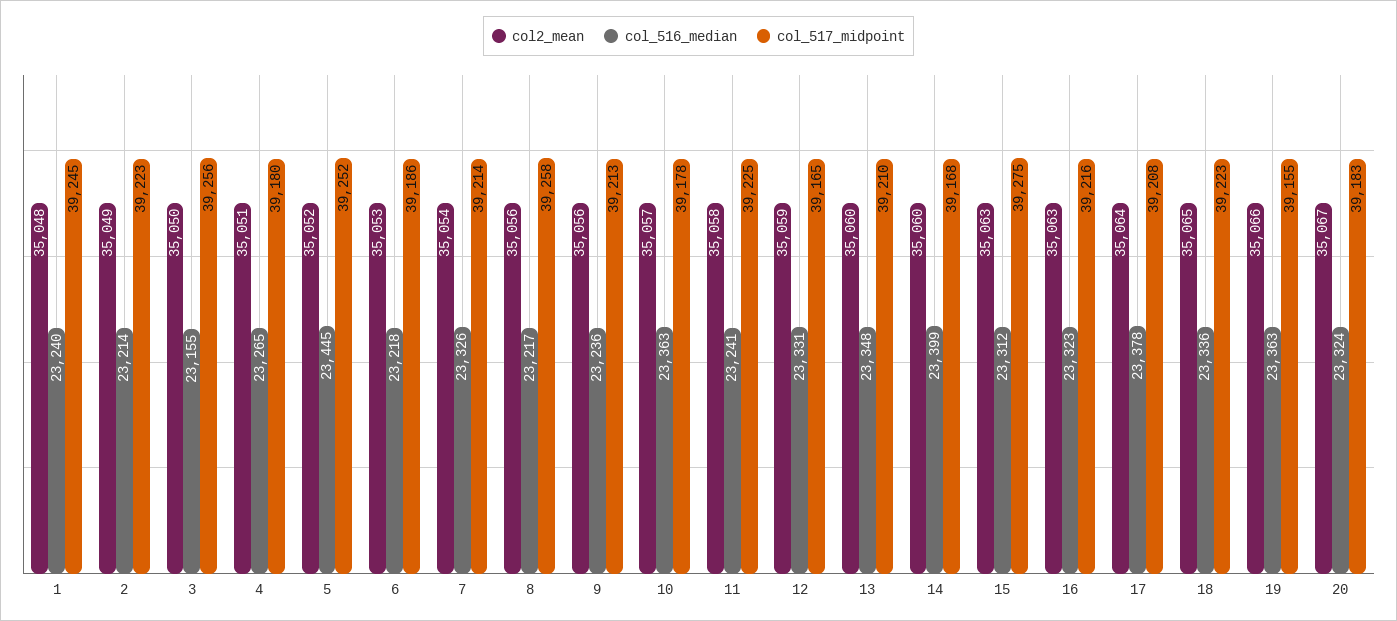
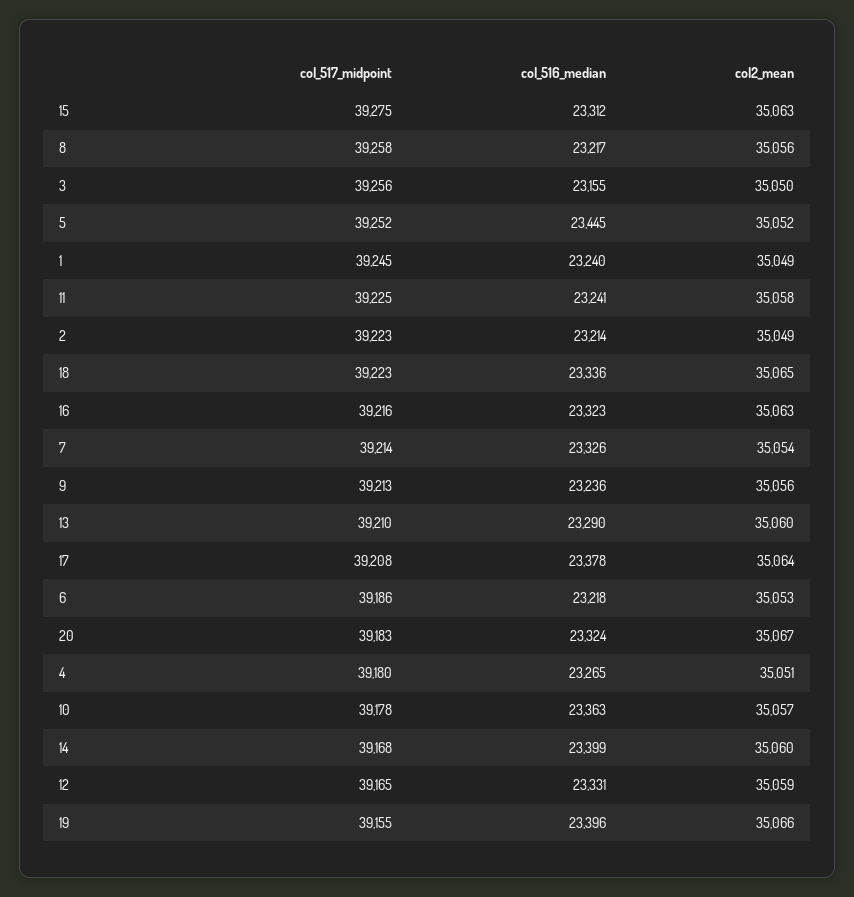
col2_mean, 1: 35048 -> 35049
col_516_median, 13: 23348 -> 23290
col_516_median, 19: 23363 -> 23396

